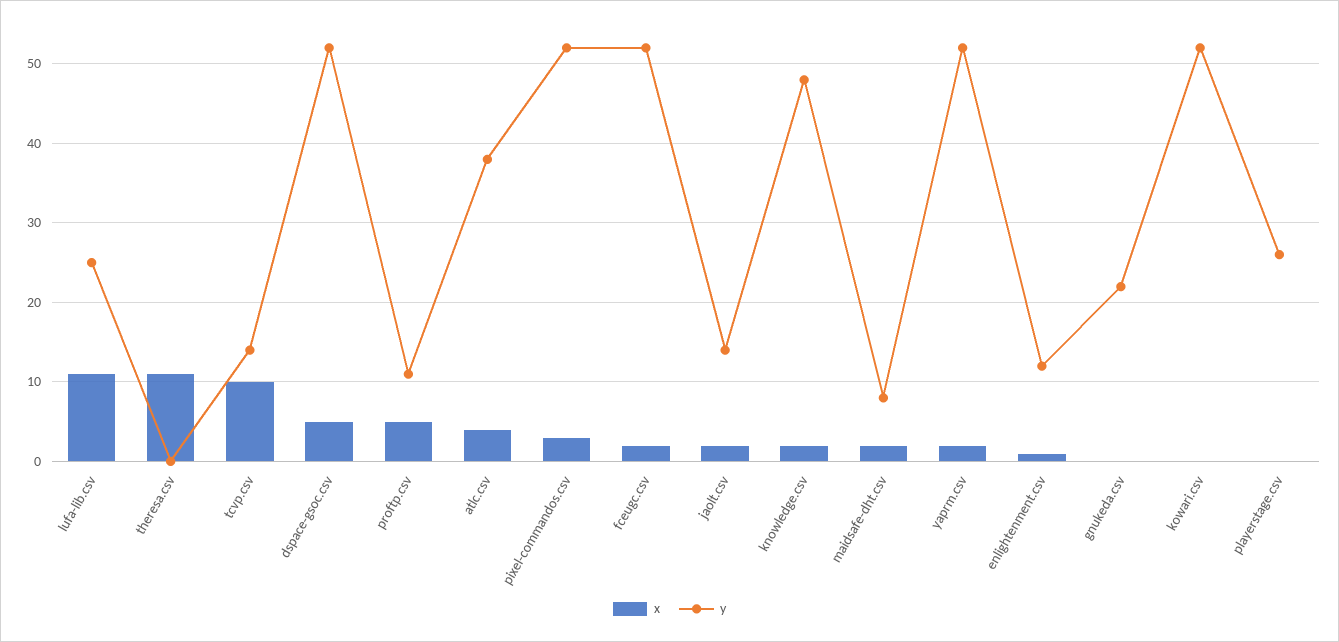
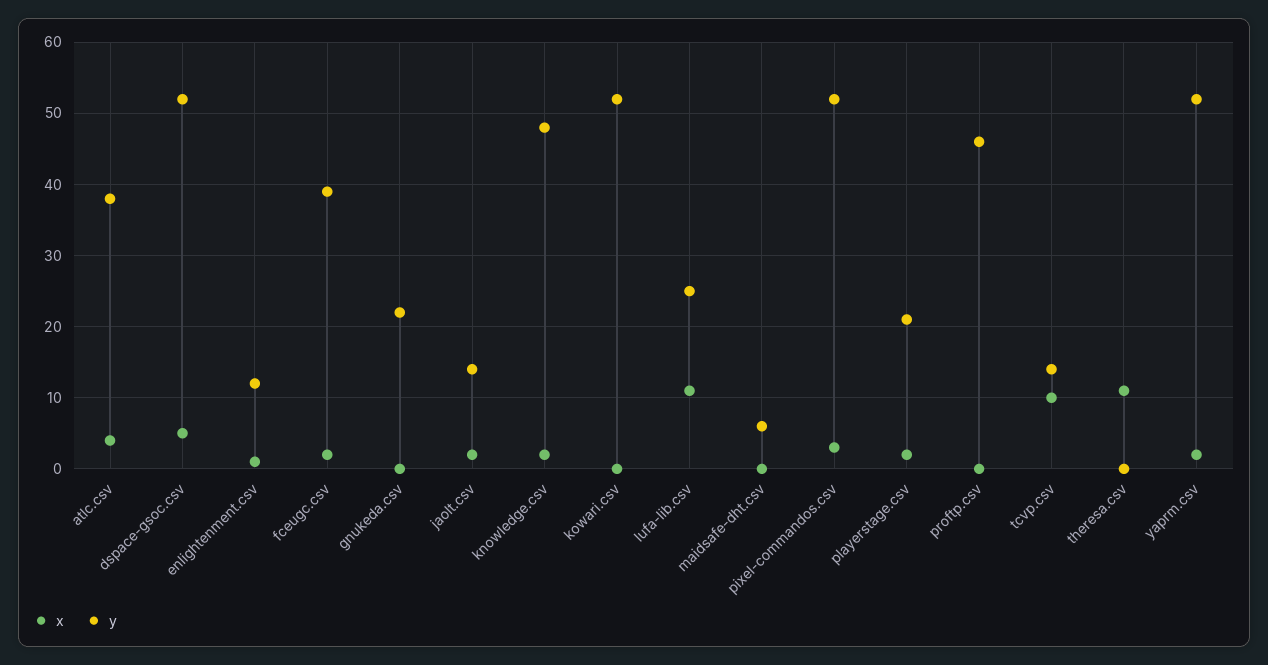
x, proftp.csv: 5 -> 0
y, proftp.csv: 11 -> 46
y, fceugc.csv: 52 -> 39
x, maidsafe-dht.csv: 2 -> 0
y, maidsafe-dht.csv: 8 -> 6
x, playerstage.csv: 0 -> 2
y, playerstage.csv: 26 -> 21

